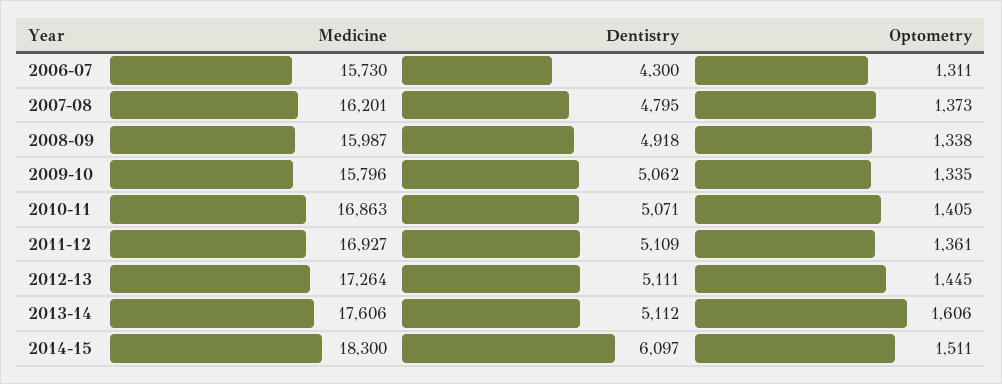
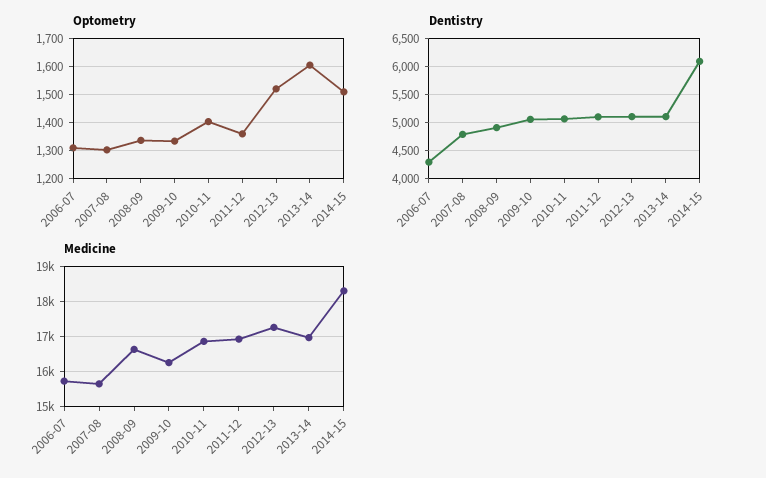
Medicine, 2007-08: 16201 -> 15600
Optometry, 2007-08: 1373 -> 1300
Medicine, 2008-09: 15987 -> 16600
Medicine, 2009-10: 15796 -> 16200
Optometry, 2012-13: 1445 -> 1525
Medicine, 2013-14: 17606 -> 17000

